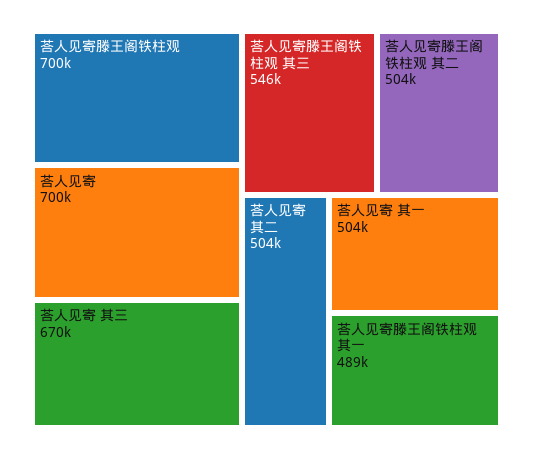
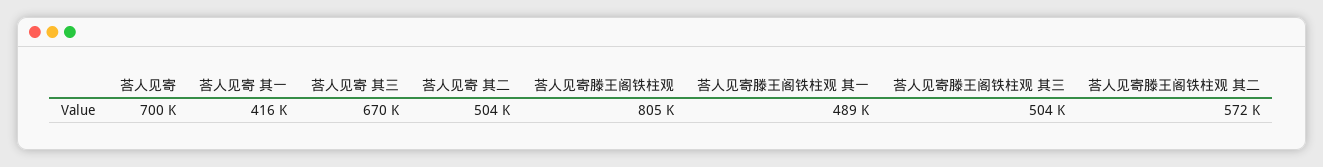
荅人见寄滕王阁铁柱观: 700000 -> 805000
荅人见寄滕王阁铁柱观 其三: 546000 -> 504000
荅人见寄滕王阁铁柱观 其二: 504000 -> 572000
荅人见寄 其一: 504000 -> 416000

